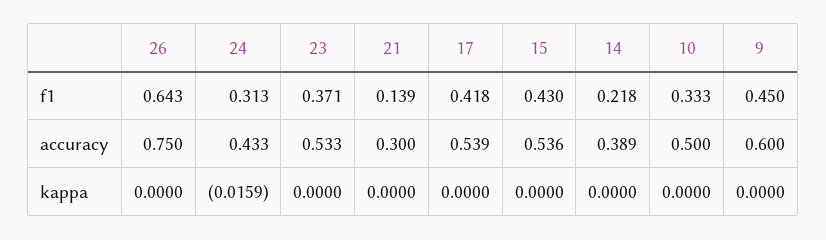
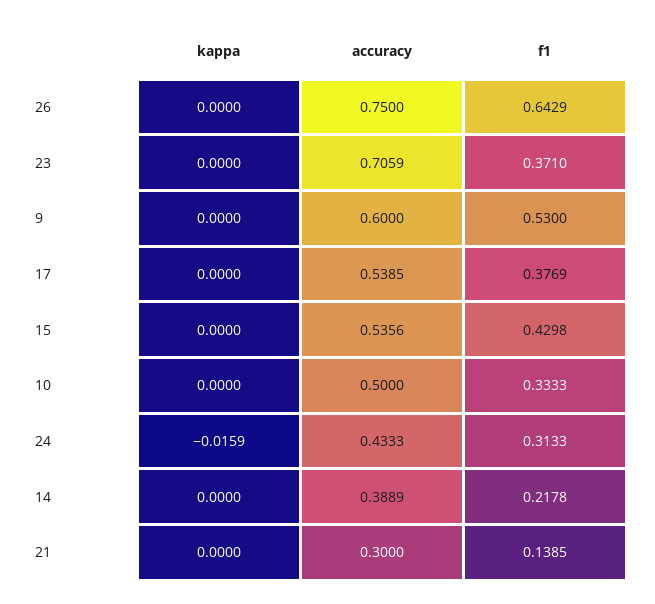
17, f1: 0.418 -> 0.3769
9, f1: 0.45 -> 0.53
23, accuracy: 0.533 -> 0.7059

